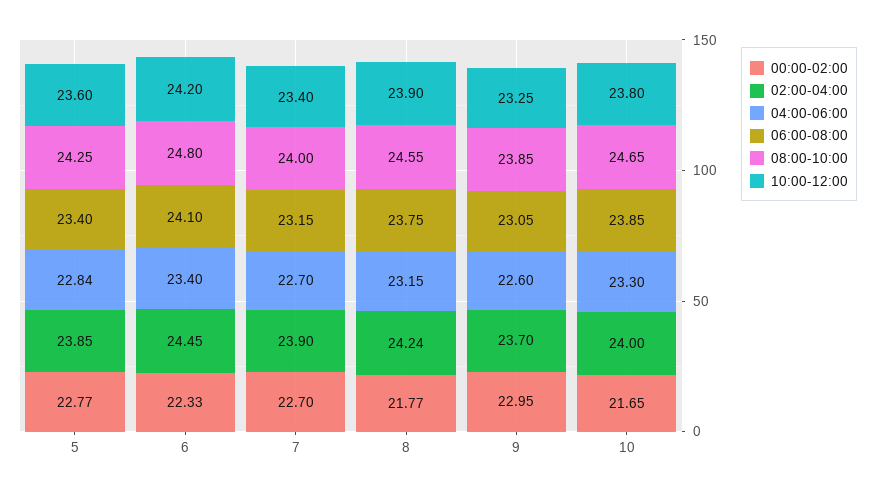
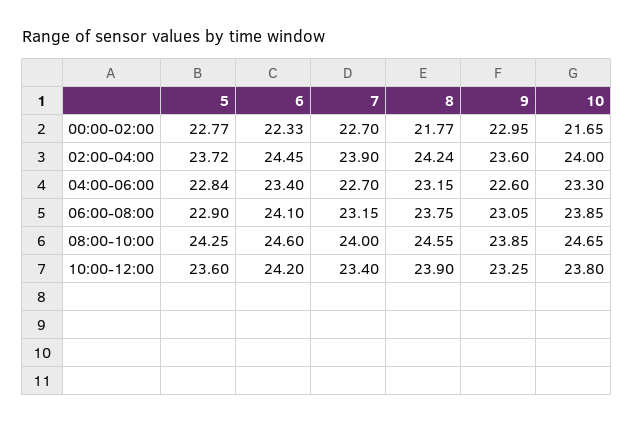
02:00-04:00, 5: 23.85 -> 23.72
06:00-08:00, 5: 23.4 -> 22.9
08:00-10:00, 6: 24.8 -> 24.6
02:00-04:00, 9: 23.7 -> 23.6

